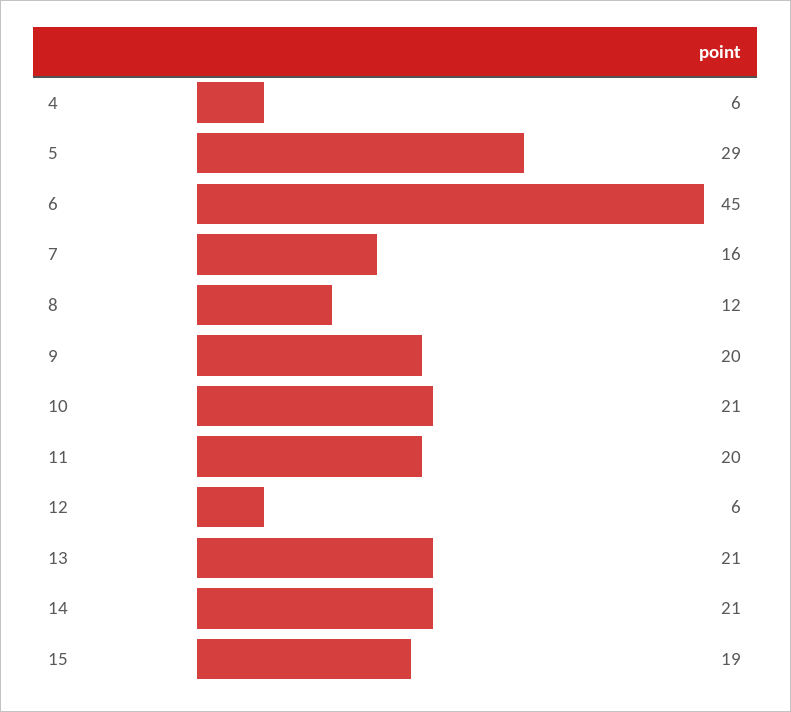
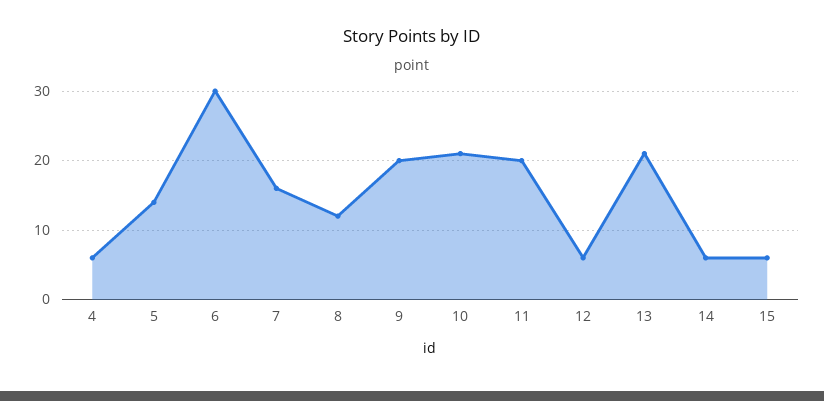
5: 29 -> 14
6: 45 -> 30
14: 21 -> 6
15: 19 -> 6

